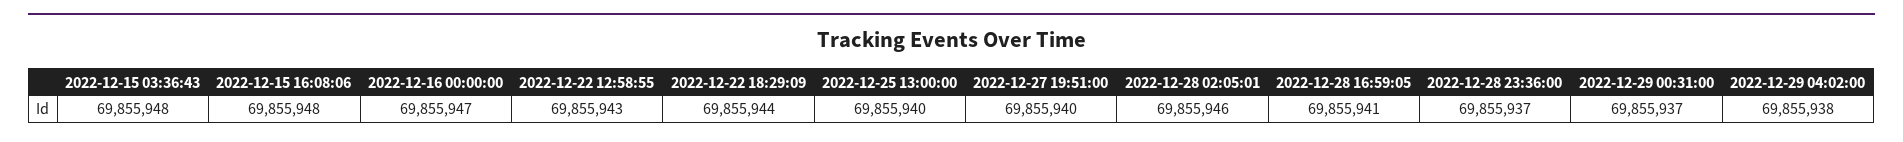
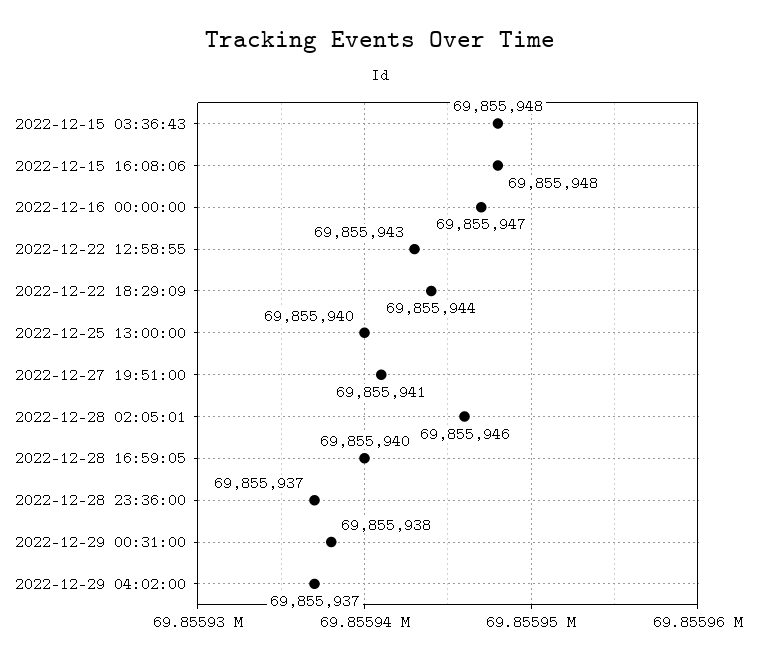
2022-12-27 19:51:00: 69855940 -> 69855941
2022-12-28 16:59:05: 69855941 -> 69855940
2022-12-29 00:31:00: 69855937 -> 69855938
2022-12-29 04:02:00: 69855938 -> 69855937

